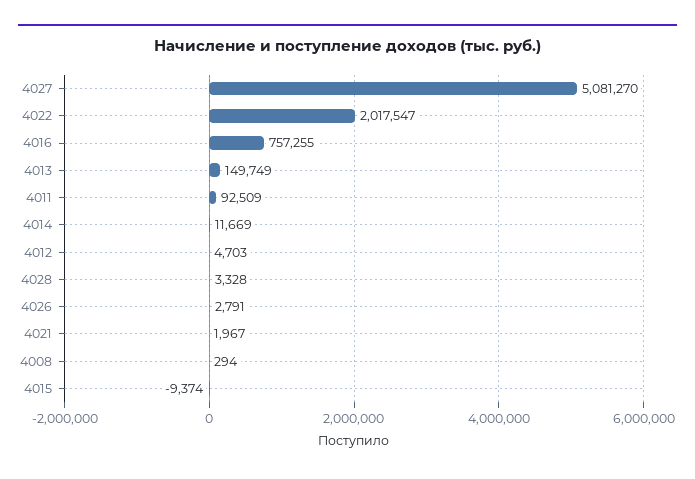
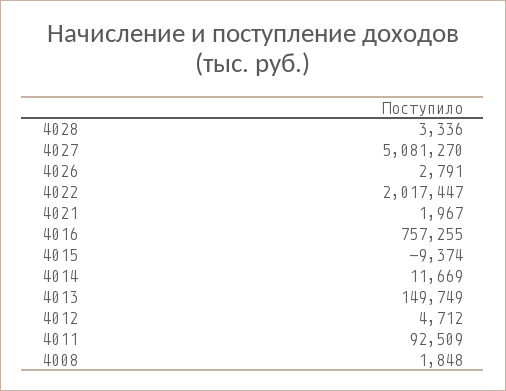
4022: 2017547 -> 2017447
4012: 4703 -> 4712
4028: 3328 -> 3336
4008: 294 -> 1848

